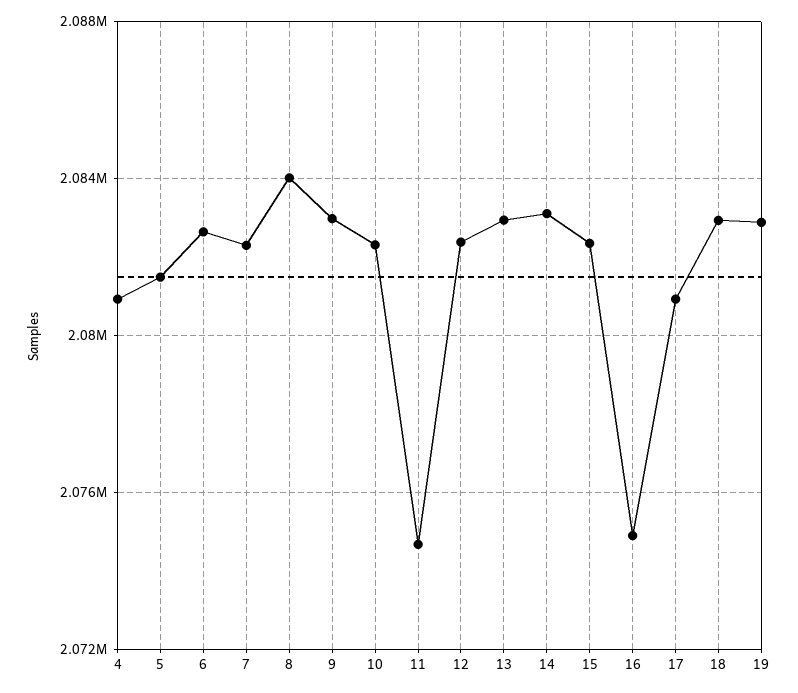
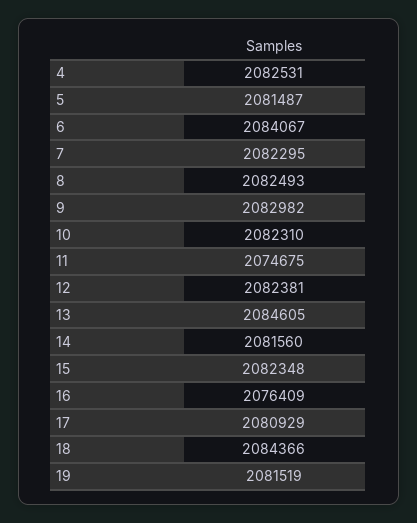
4: 2081000 -> 2082531
6: 2082500 -> 2084067
8: 2084000 -> 2082493
13: 2083000 -> 2084605
14: 2083000 -> 2081560
16: 2075000 -> 2076409
18: 2083000 -> 2084366
19: 2083000 -> 2081519

